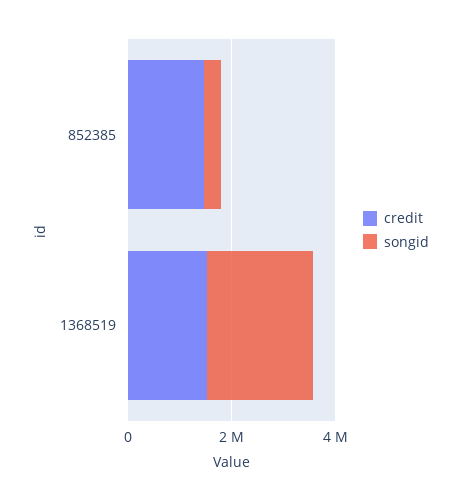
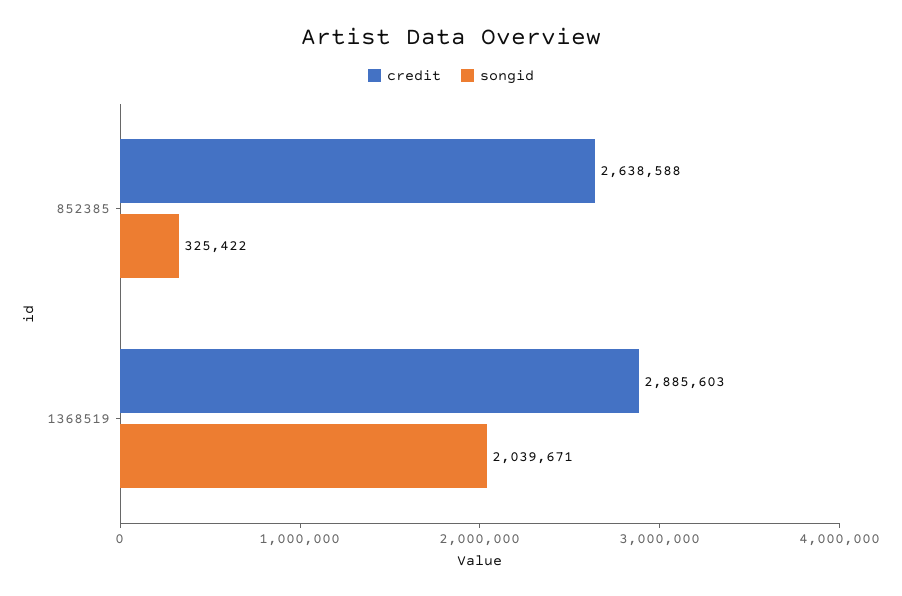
credit, 852385: 1500000 -> 2638588
credit, 1368519: 1500000 -> 2885603

